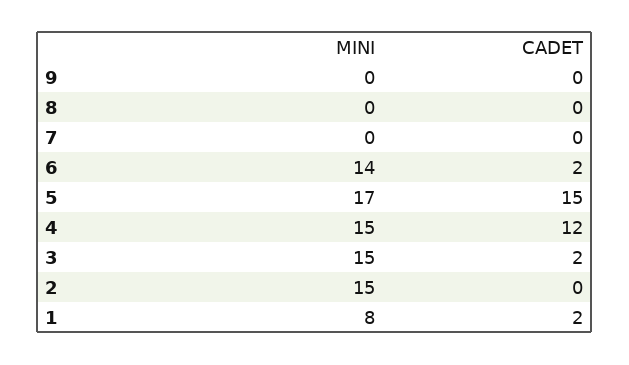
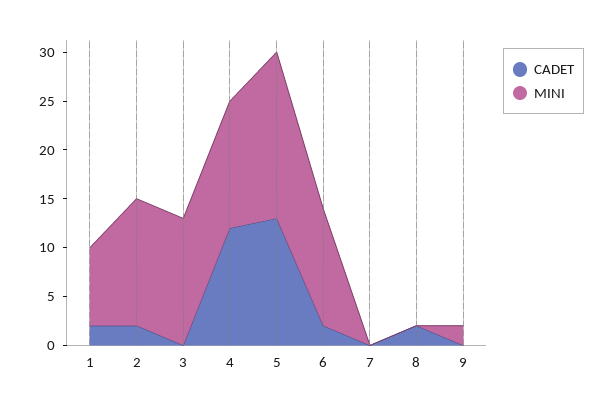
MINI, 9: 0 -> 2
CADET, 8: 0 -> 2
MINI, 6: 14 -> 12
CADET, 5: 15 -> 13
MINI, 4: 15 -> 13
MINI, 3: 15 -> 13
CADET, 3: 2 -> 0
MINI, 2: 15 -> 13
CADET, 2: 0 -> 2

